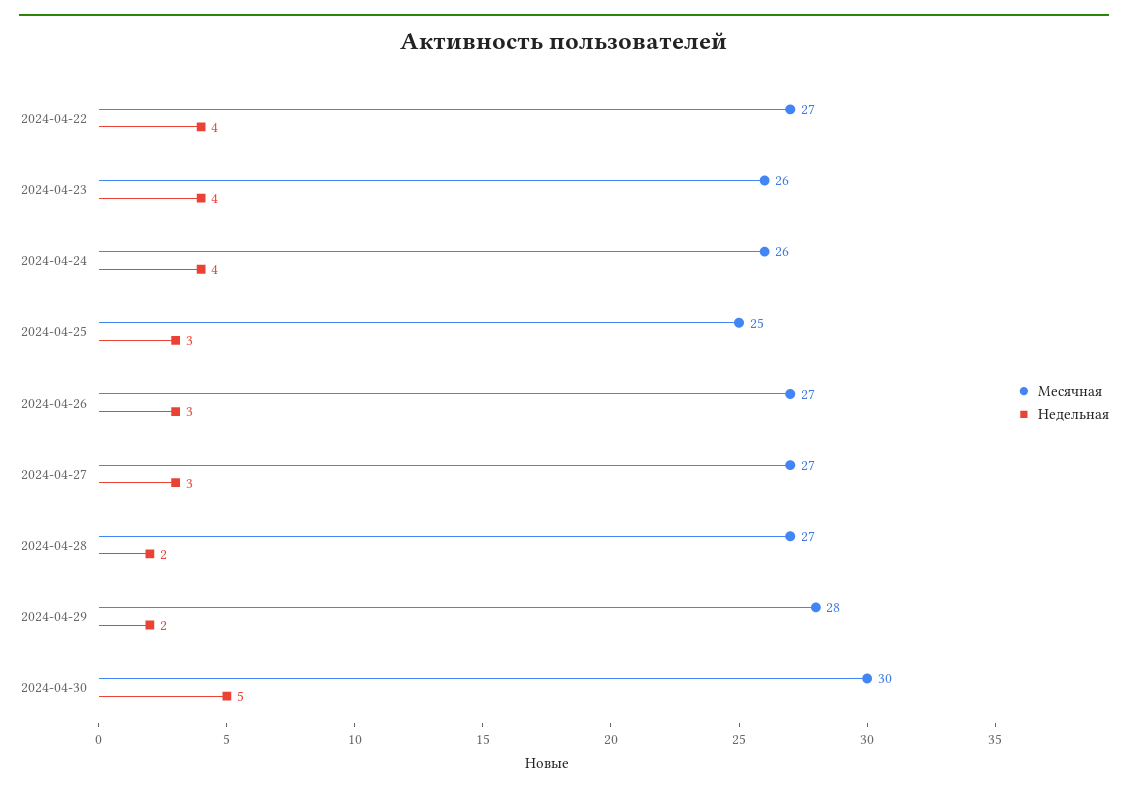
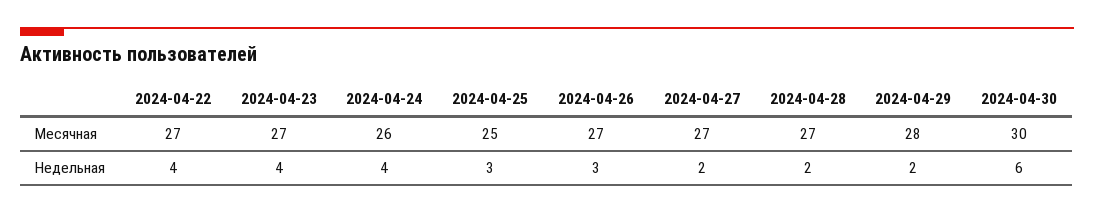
Месячная, 2024-04-23: 26 -> 27
Недельная, 2024-04-27: 3 -> 2
Недельная, 2024-04-30: 5 -> 6

